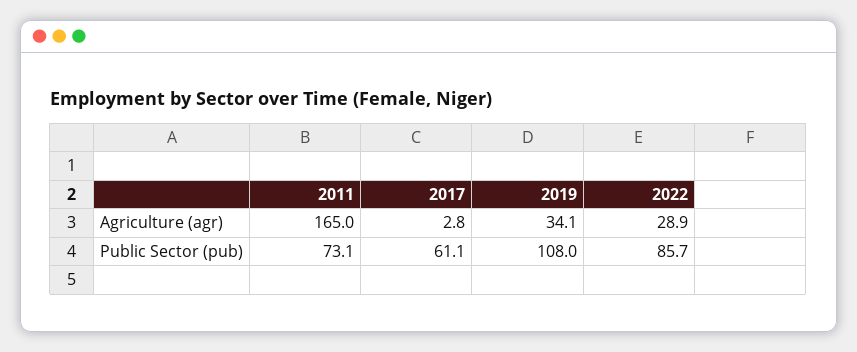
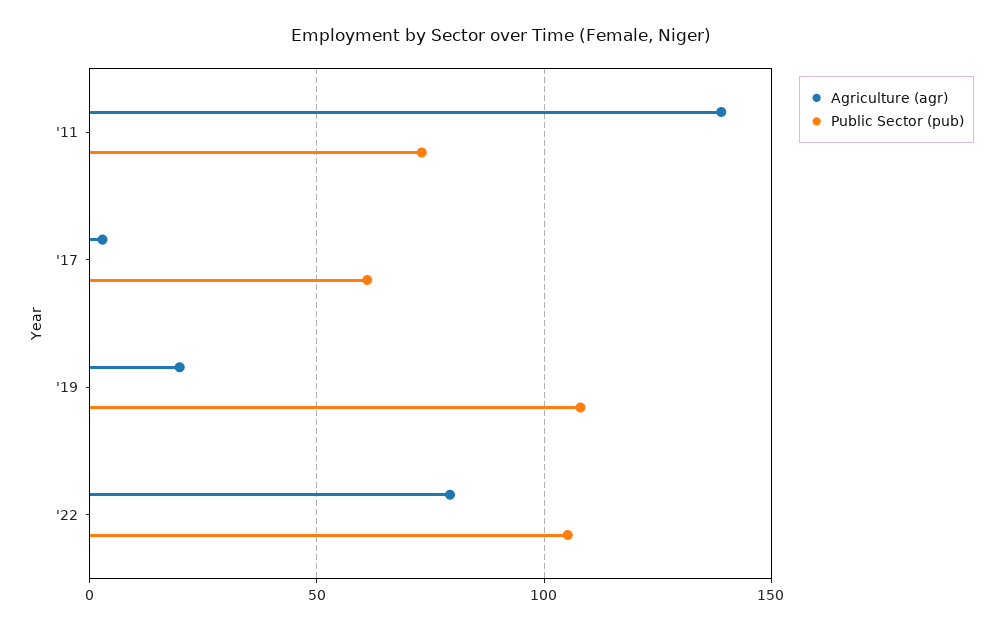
Agriculture (agr), 2011: 165 -> 140
Agriculture (agr), 2019: 34.1 -> 20
Agriculture (agr), 2022: 28.9 -> 80
Public Sector (pub), 2022: 85.7 -> 105

